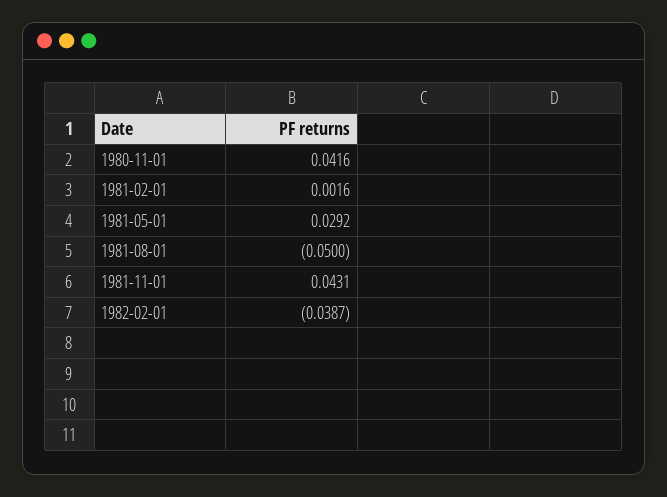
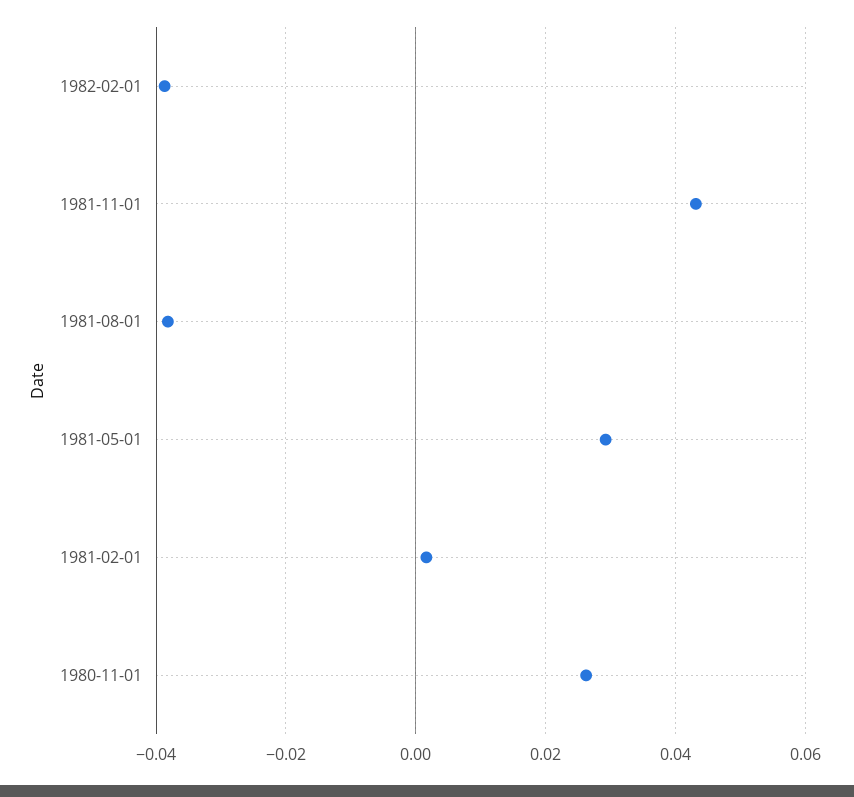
1980-11-01: 0.0416 -> 0.026
1981-08-01: -0.05 -> -0.038

